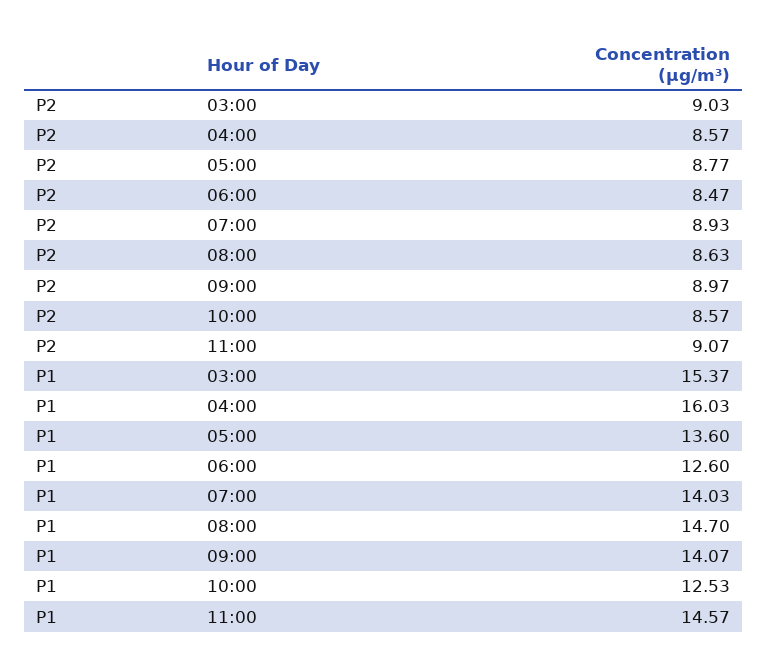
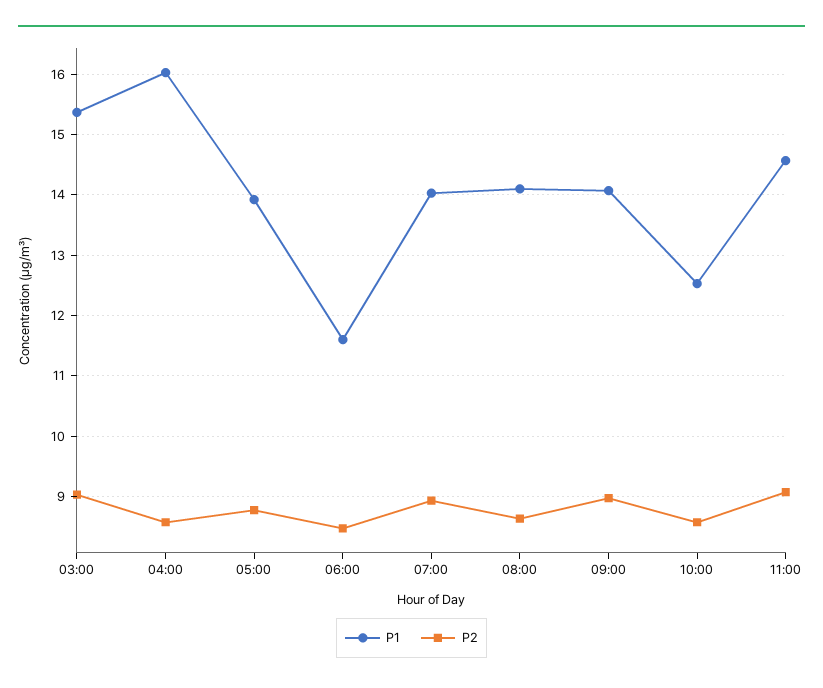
P1, 05:00: 13.6 -> 13.9
P1, 06:00: 12.6 -> 11.6
P1, 08:00: 14.7 -> 14.1

